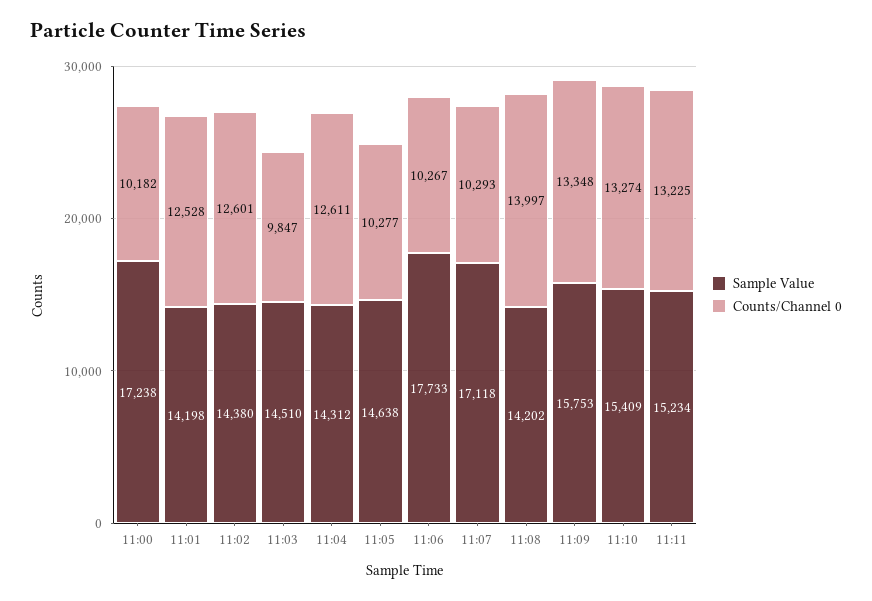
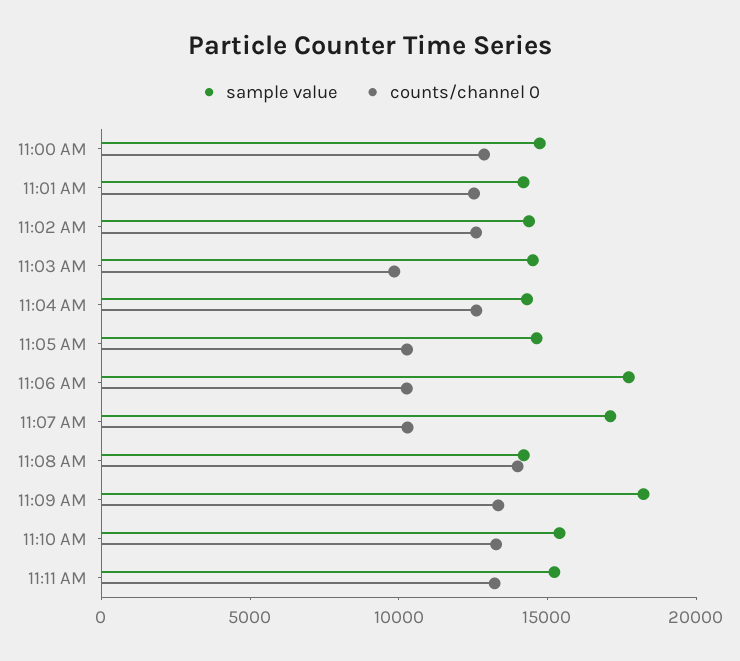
Sample Value, 11:00: 17238 -> 15000
Counts/Channel 0, 11:00: 10182 -> 13000
Sample Value, 11:09: 15753 -> 18000

